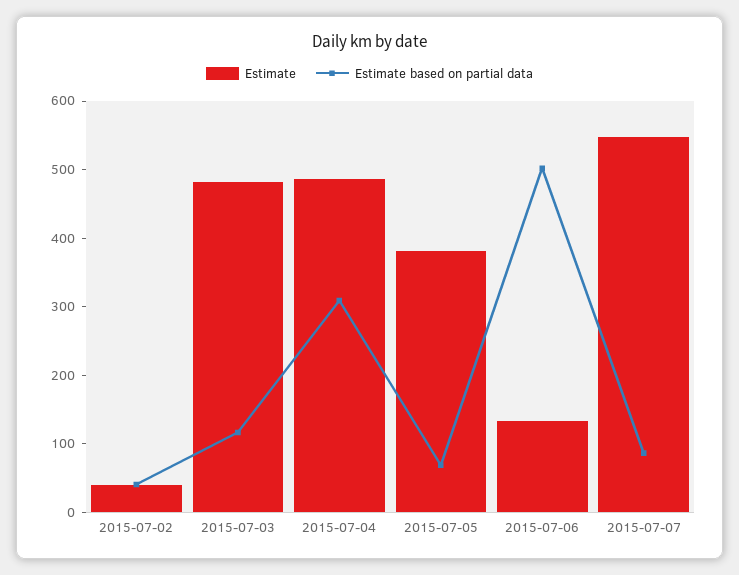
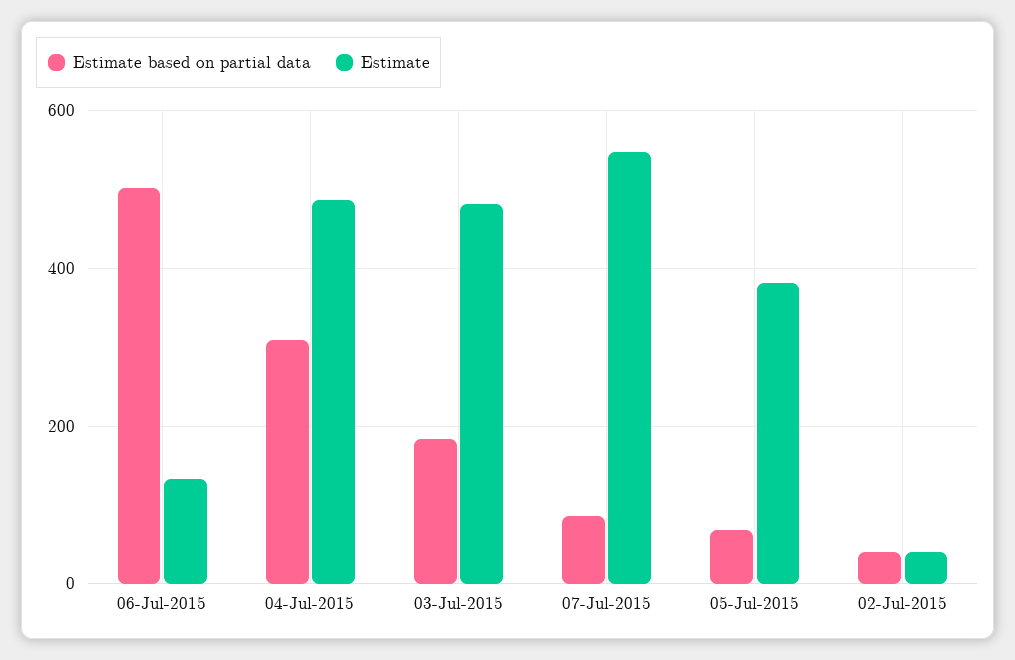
Estimate based on partial data, 2015-07-03: 120 -> 180

